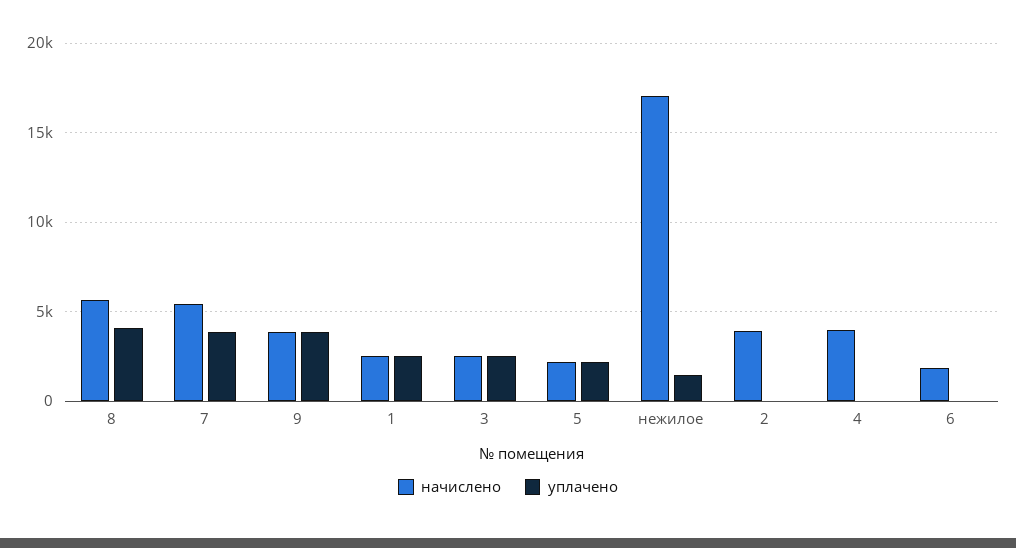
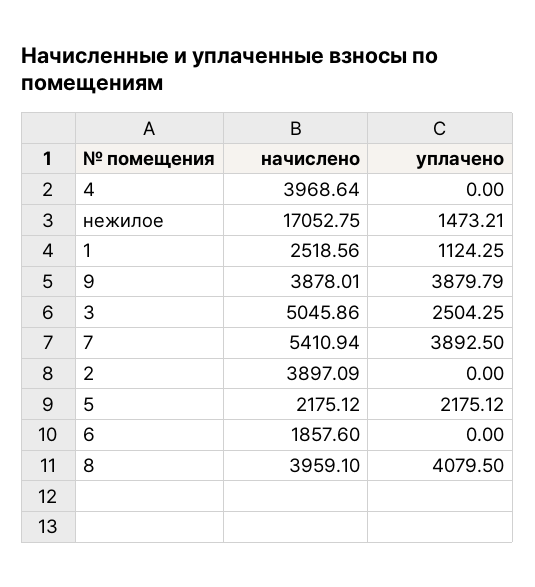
начислено, 8: 5500 -> 3959.1
уплачено, 1: 2500 -> 1124.25
начислено, 3: 2500 -> 5045.86

